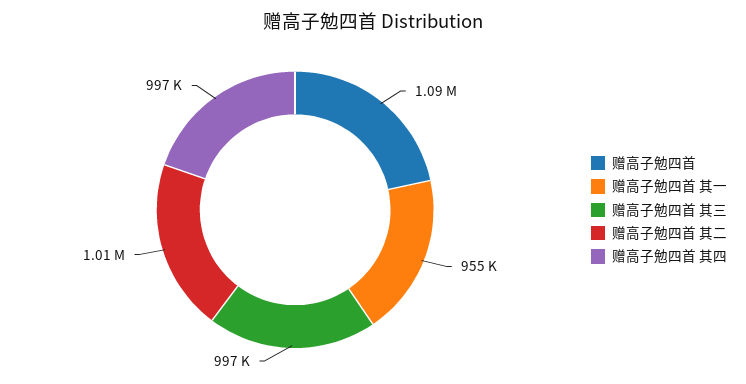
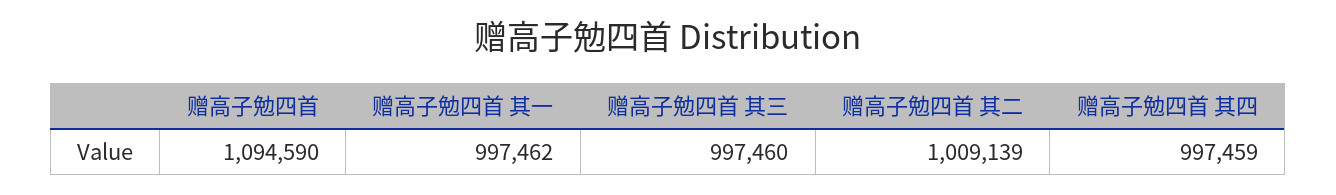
赠高子勉四首 其一: 955000 -> 997462

